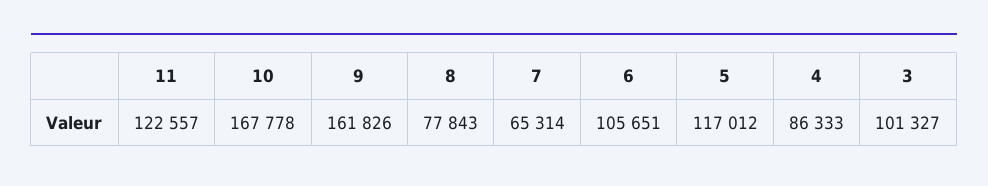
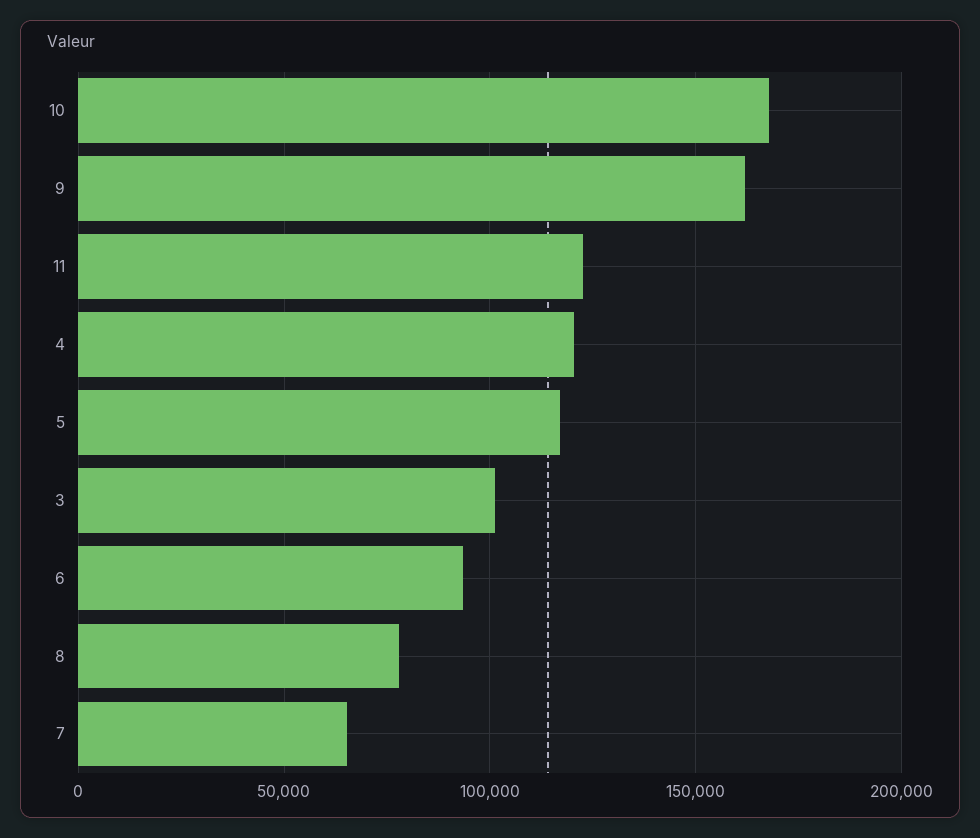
6: 105651 -> 95000
4: 86333 -> 120000

